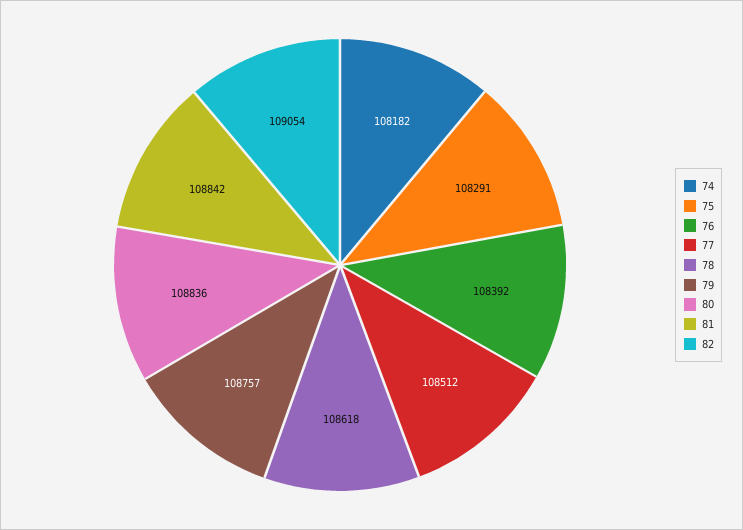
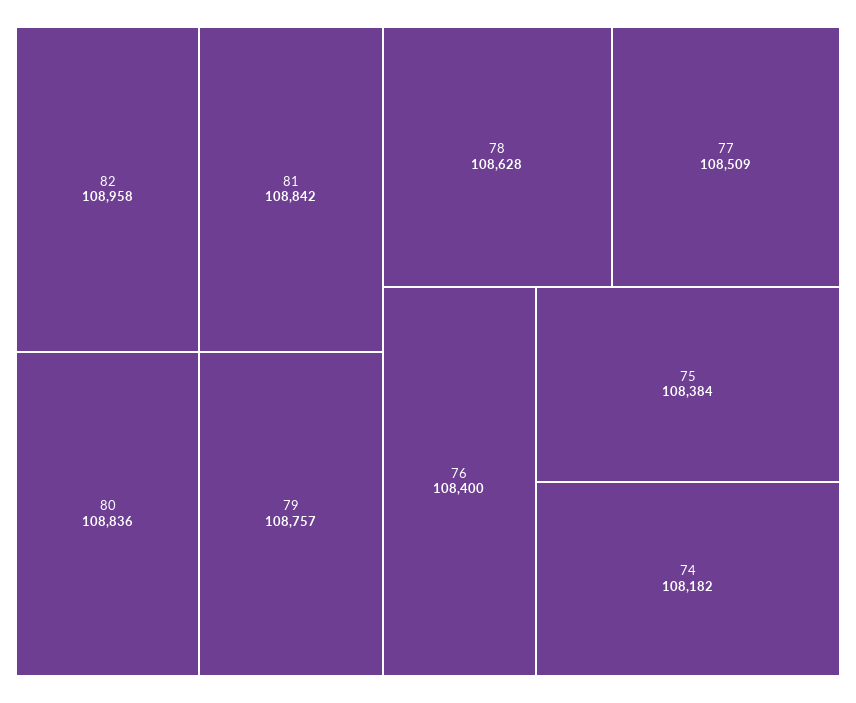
75: 108291 -> 108384
76: 108392 -> 108400
77: 108512 -> 108509
78: 108618 -> 108628
82: 109054 -> 108958

